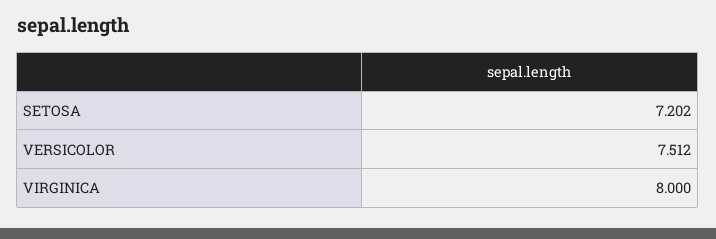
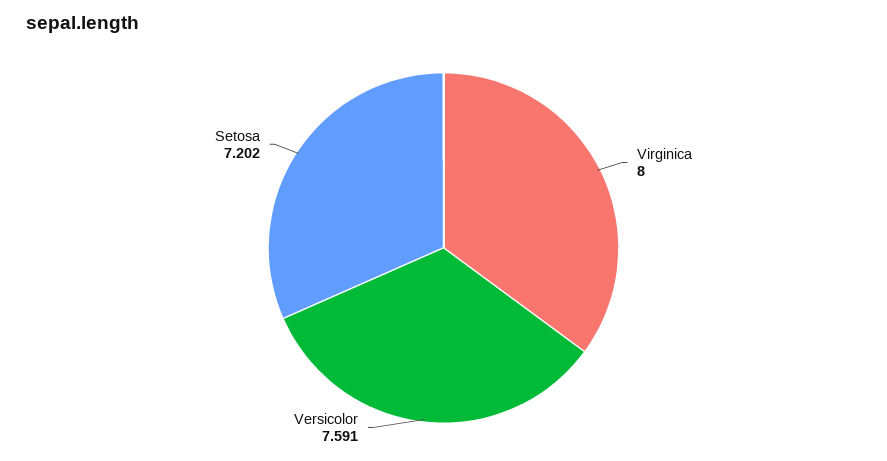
VERSICOLOR: 7.512 -> 7.591

